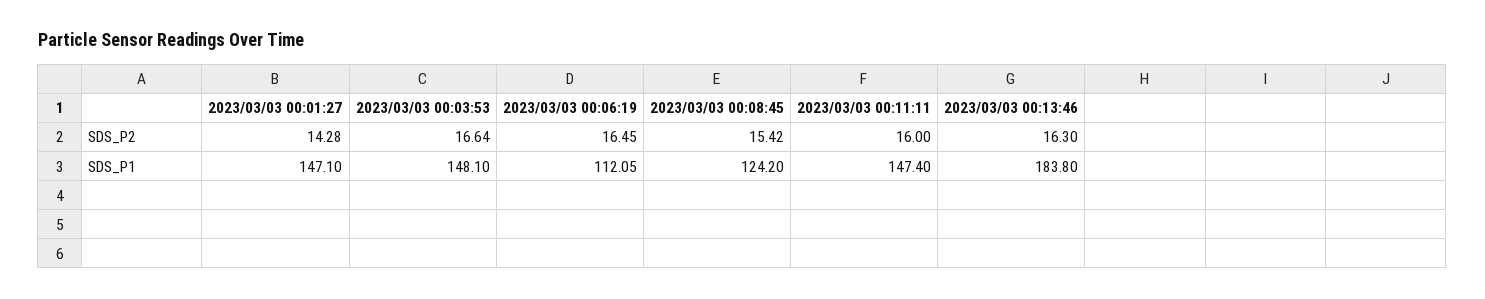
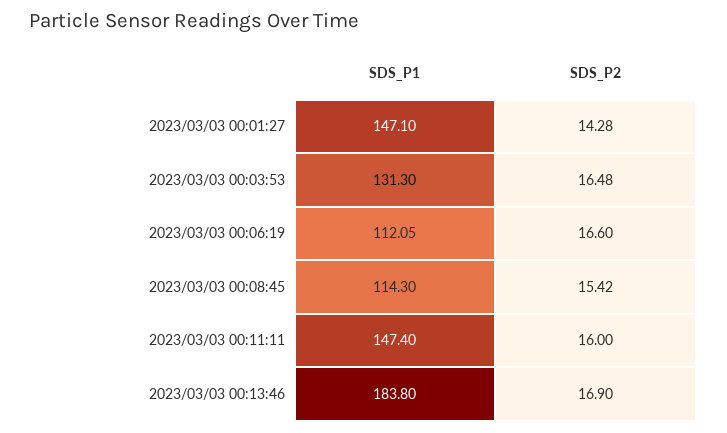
2023/03/03 00:03:53, SDS_P2: 16.64 -> 16.48
2023/03/03 00:06:19, SDS_P2: 16.45 -> 16.6
2023/03/03 00:13:46, SDS_P2: 16.3 -> 16.9
2023/03/03 00:03:53, SDS_P1: 148.1 -> 131.3
2023/03/03 00:08:45, SDS_P1: 124.2 -> 114.3

